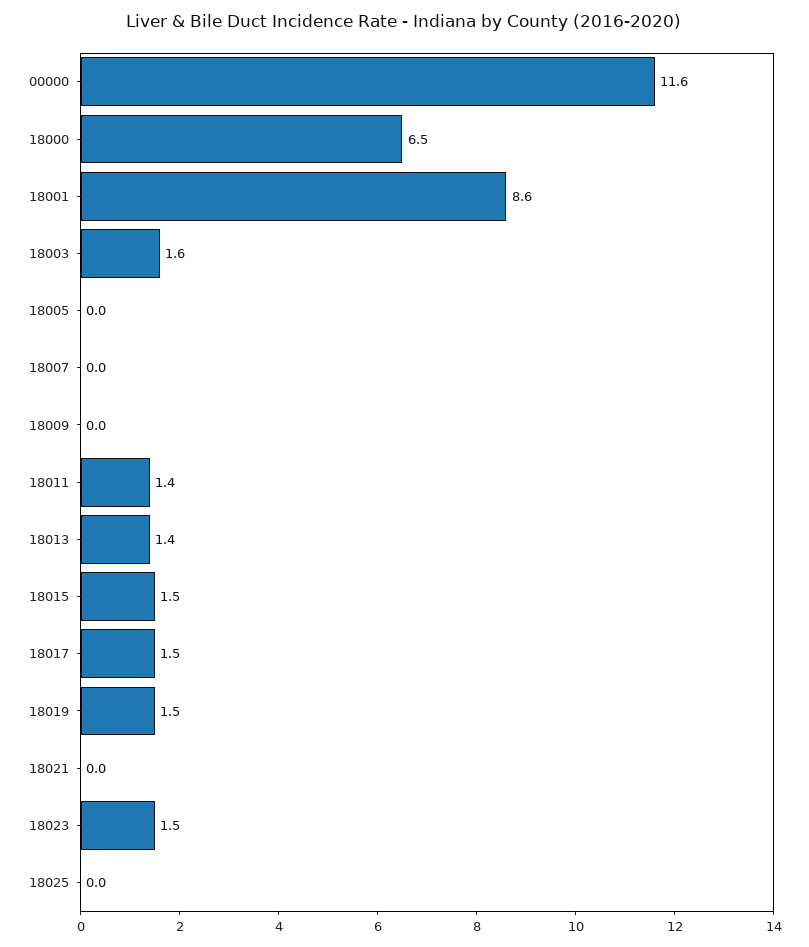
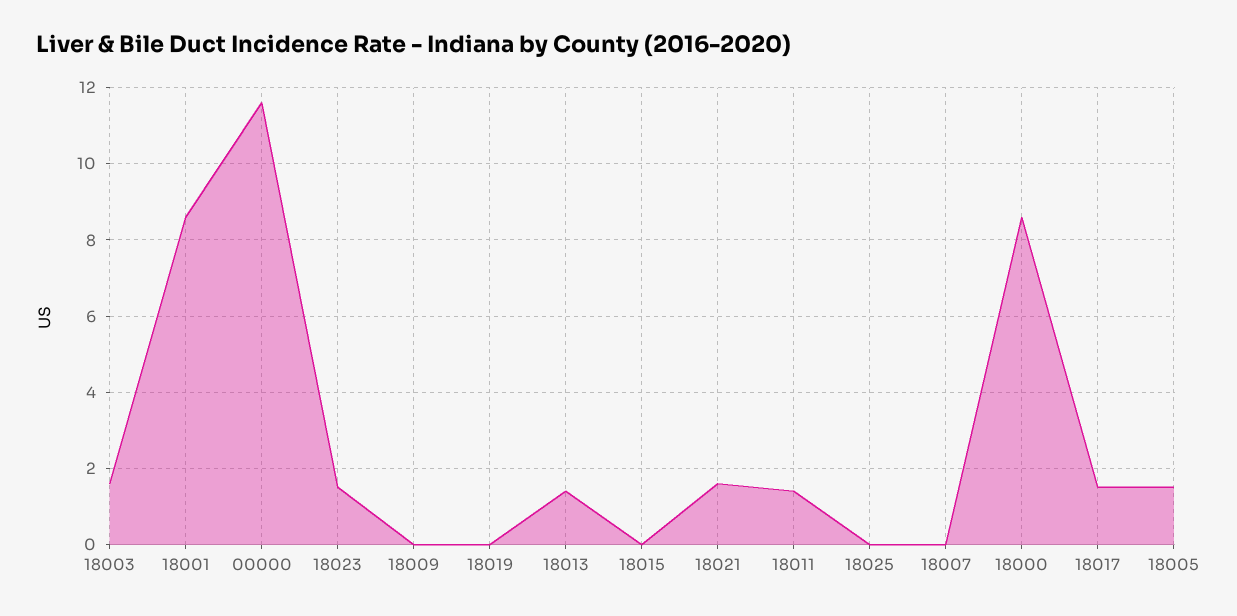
18000: 6.5 -> 8.5
18005: 0 -> 1.5
18015: 1.5 -> 0
18019: 1.5 -> 0
18021: 0 -> 1.5

